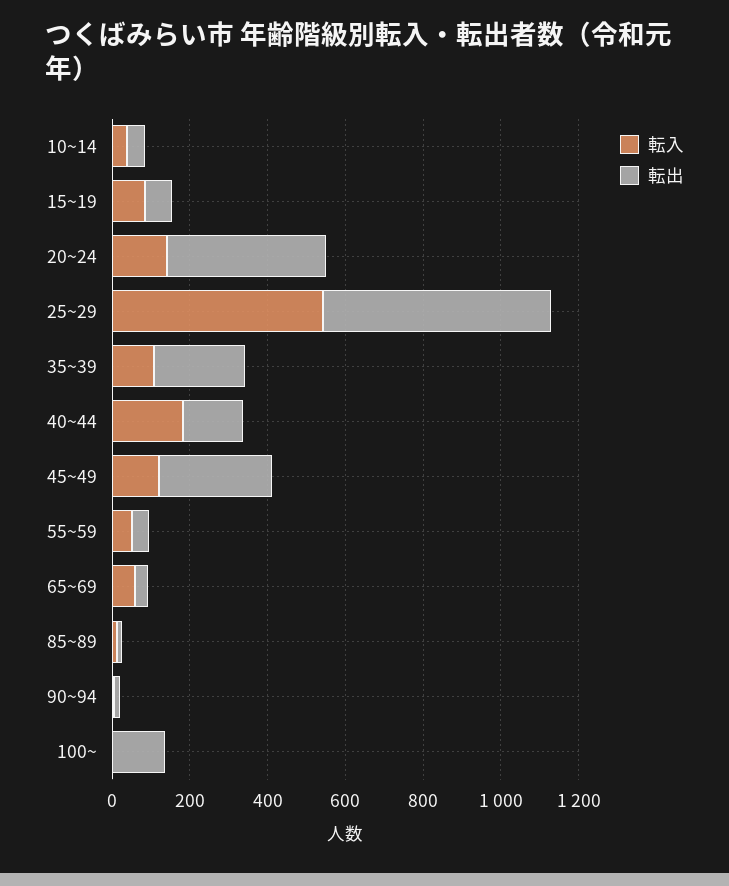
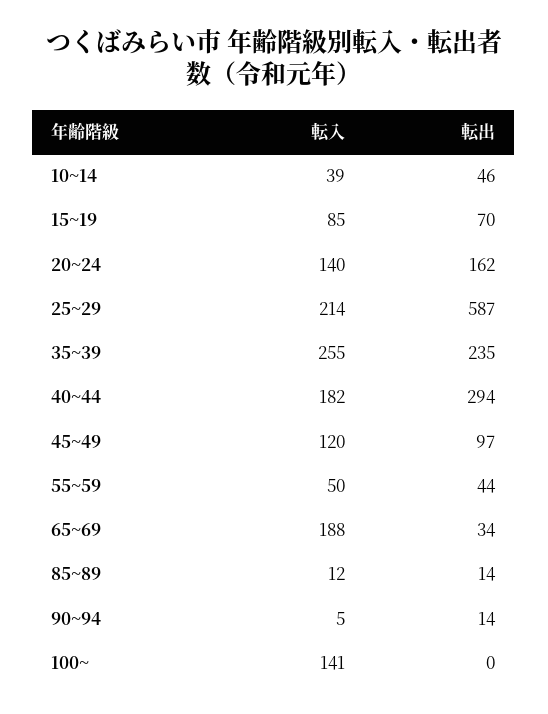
転出, 20~24: 400 -> 162
転入, 25~29: 550 -> 214
転入, 35~39: 100 -> 255
転出, 40~44: 150 -> 294
転出, 45~49: 300 -> 97
転入, 65~69: 50 -> 188
転入, 100~: 0 -> 141
転出, 100~: 150 -> 0

